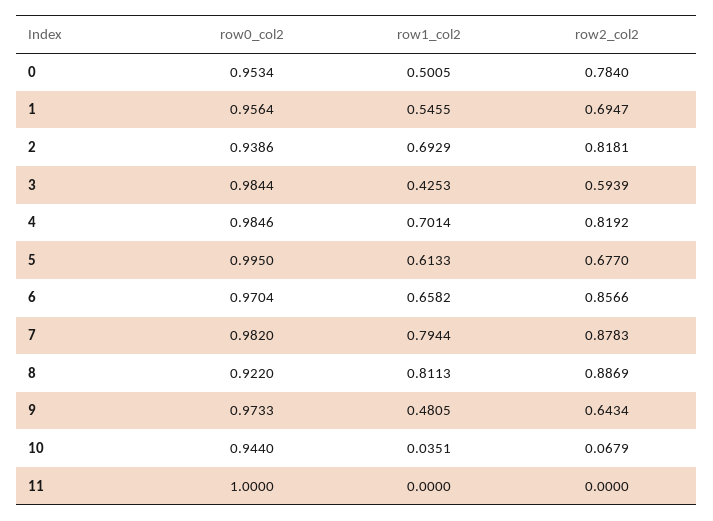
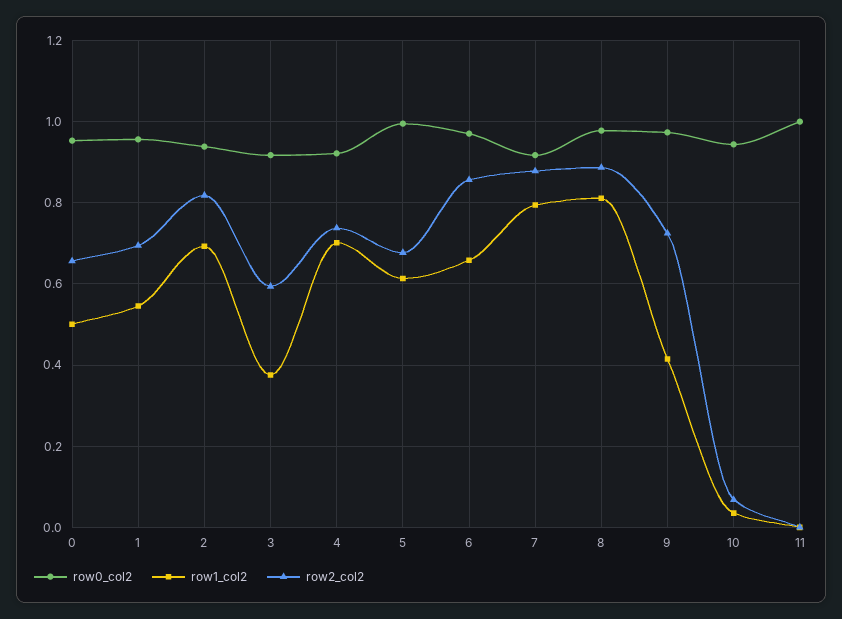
row2_col2, 0: 0.784 -> 0.66
row0_col2, 3: 0.9844 -> 0.92
row1_col2, 3: 0.4253 -> 0.38
row0_col2, 4: 0.9846 -> 0.92
row2_col2, 4: 0.8192 -> 0.74
row0_col2, 7: 0.982 -> 0.92
row0_col2, 8: 0.922 -> 0.98
row1_col2, 9: 0.4805 -> 0.42
row2_col2, 9: 0.6434 -> 0.72

